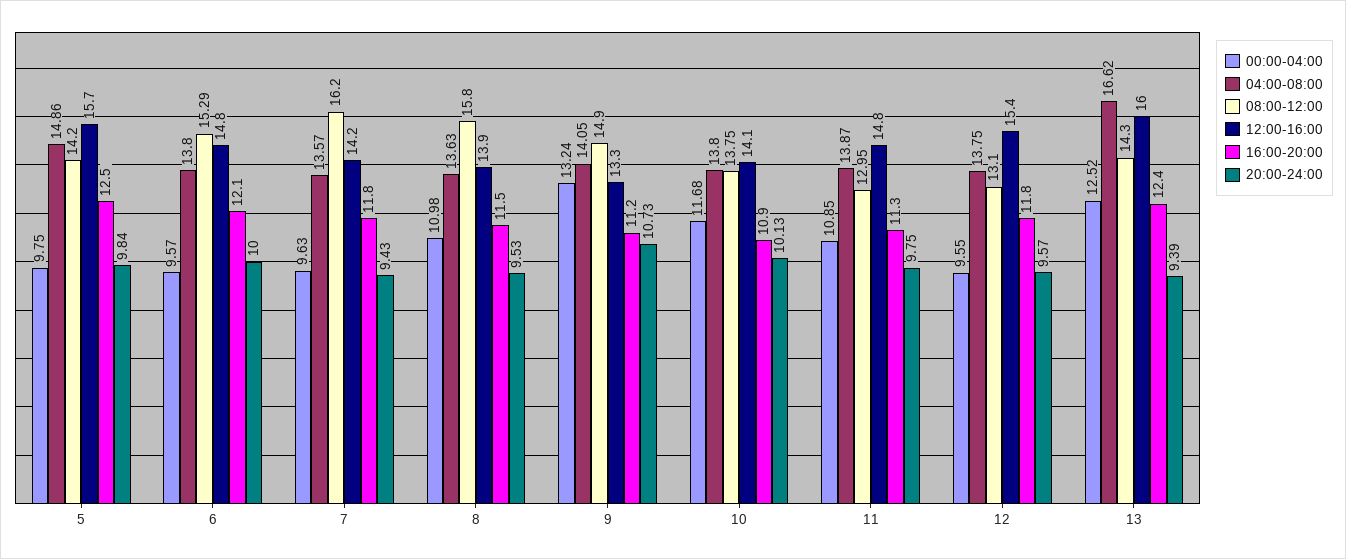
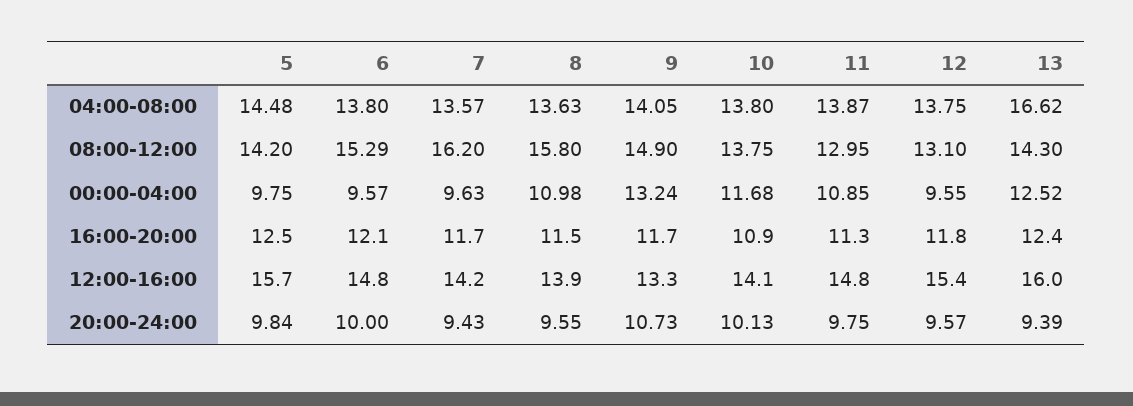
04:00-08:00, 5: 14.86 -> 14.48
16:00-20:00, 7: 11.8 -> 11.7
20:00-24:00, 8: 9.53 -> 9.55
16:00-20:00, 9: 11.2 -> 11.7

